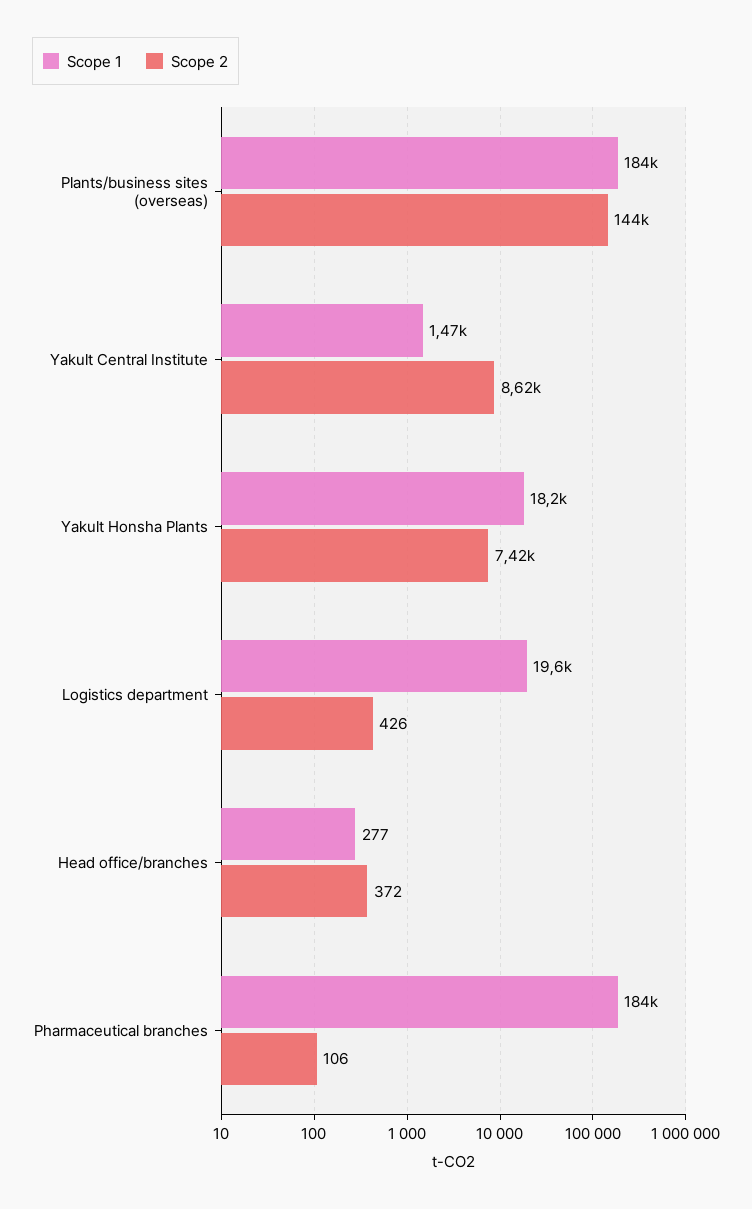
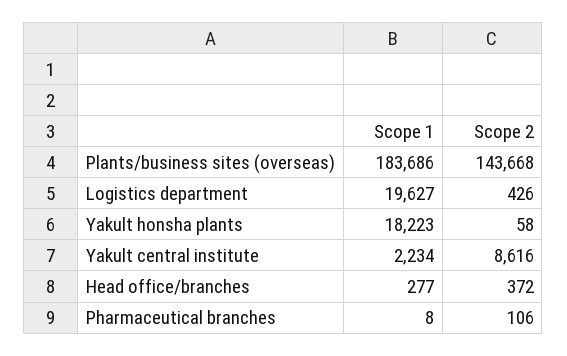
Scope 1, Yakult Central Institute: 1470 -> 2234
Scope 2, Yakult Honsha Plants: 7420 -> 58
Scope 1, Pharmaceutical branches: 184000 -> 8

